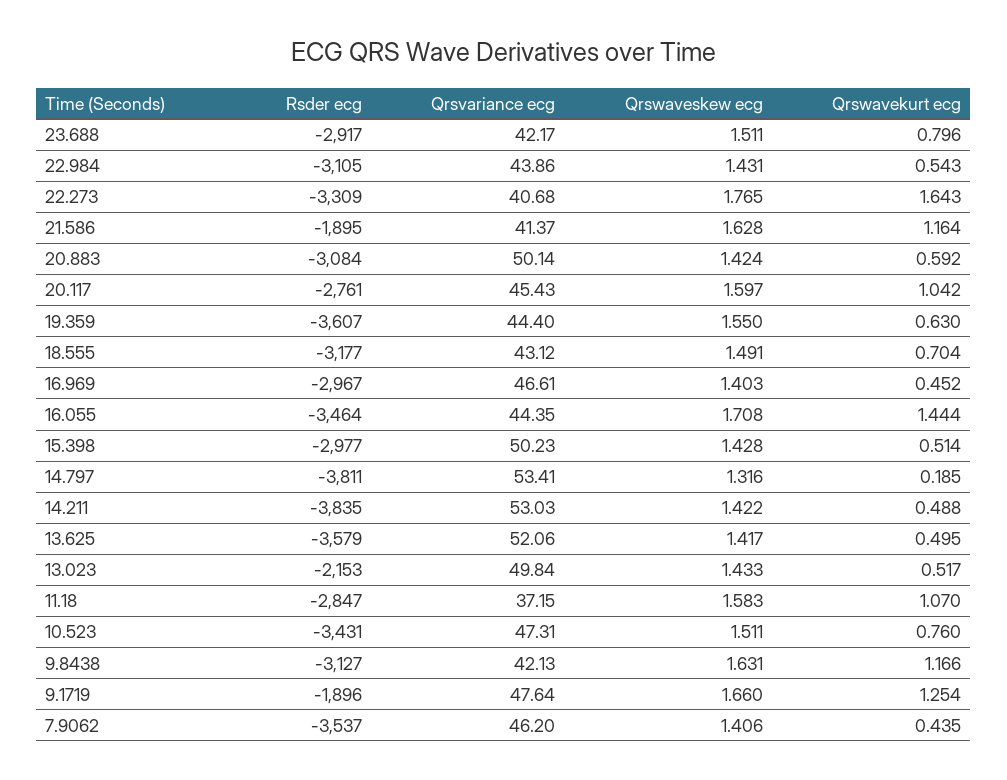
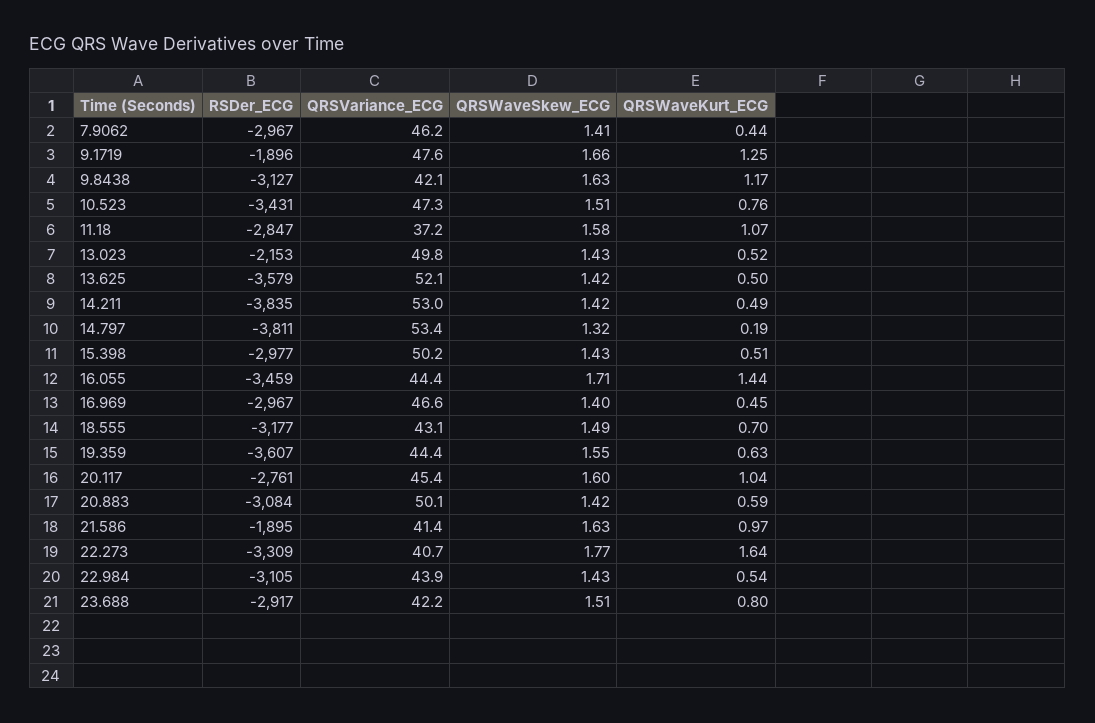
Qrswavekurt ecg, 21.586: 1.164 -> 0.97
Rsder ecg, 16.055: -3464 -> -3459
Rsder ecg, 7.9062: -3537 -> -2967

